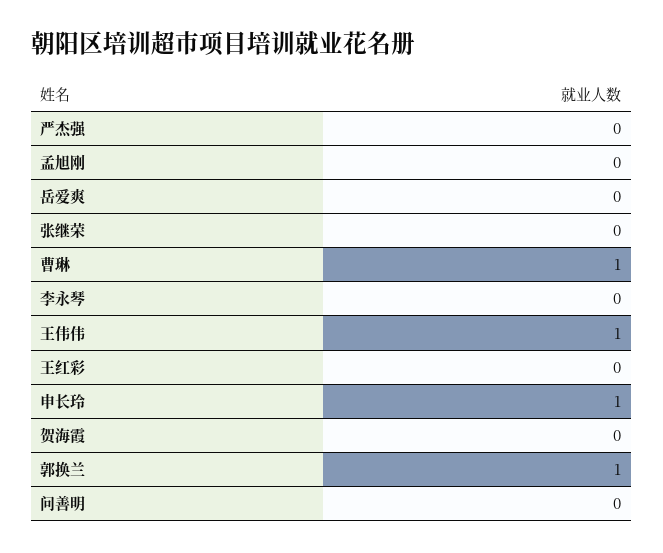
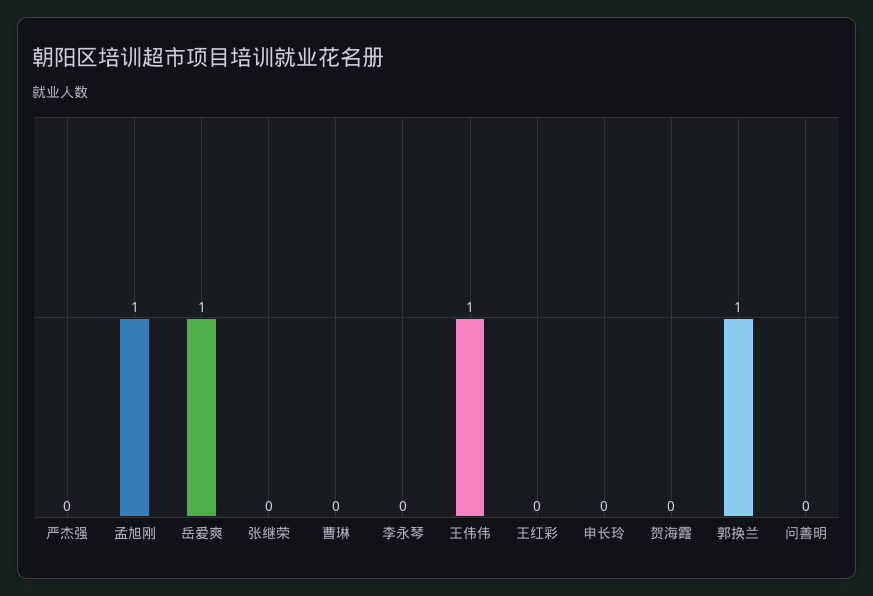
孟旭刚: 0 -> 1
岳爱爽: 0 -> 1
曹琳: 1 -> 0
申长玲: 1 -> 0

